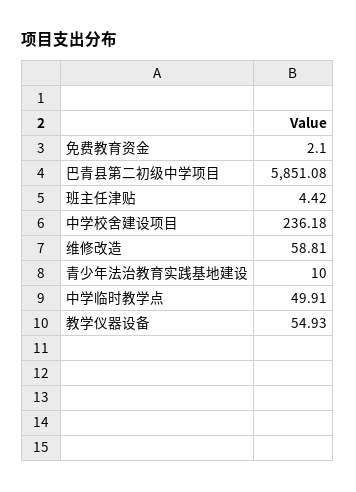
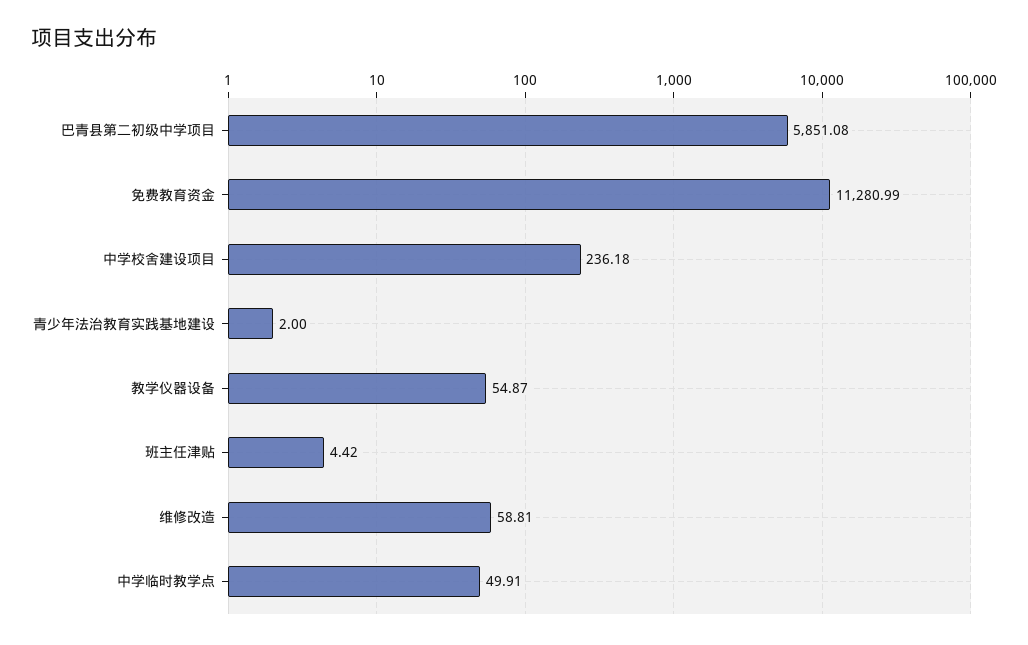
免费教育资金: 2.1 -> 11280.99
青少年法治教育实践基地建设: 10 -> 2
教学仪器设备: 54.93 -> 54.87

